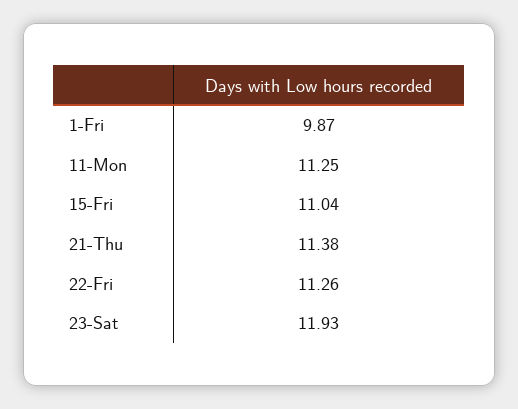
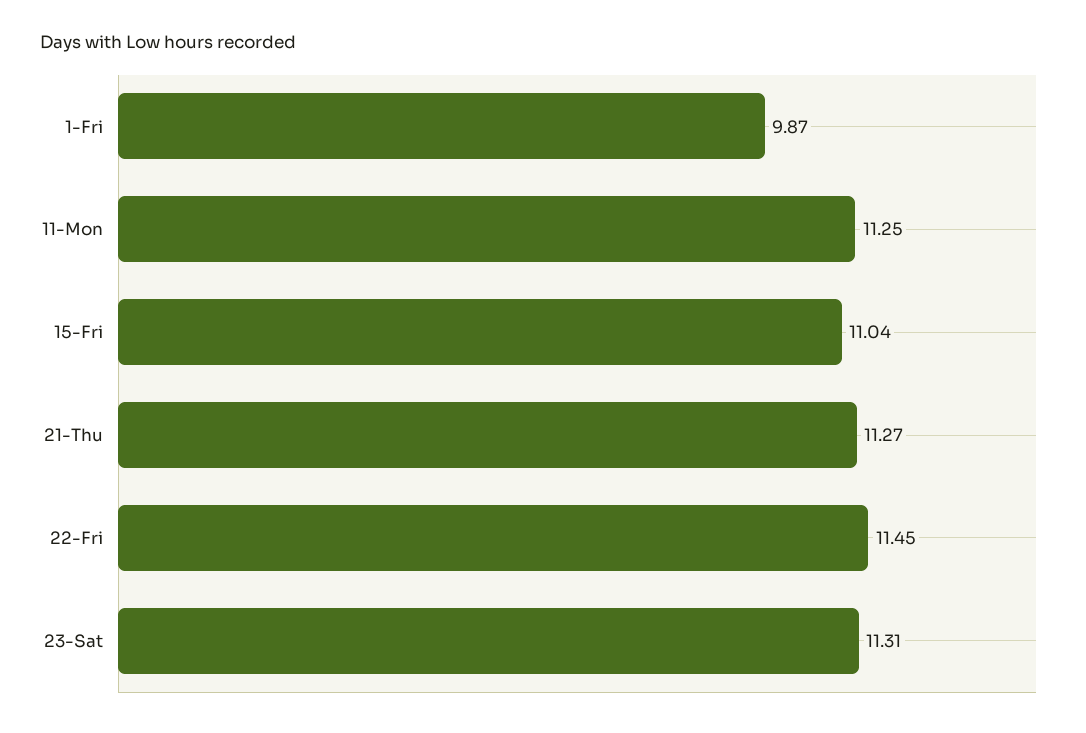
21-Thu: 11.38 -> 11.27
22-Fri: 11.26 -> 11.45
23-Sat: 11.93 -> 11.31

